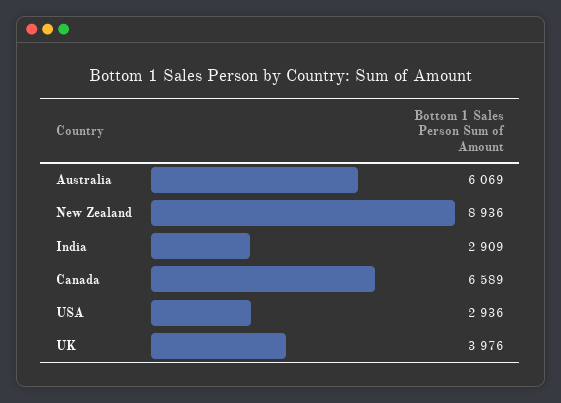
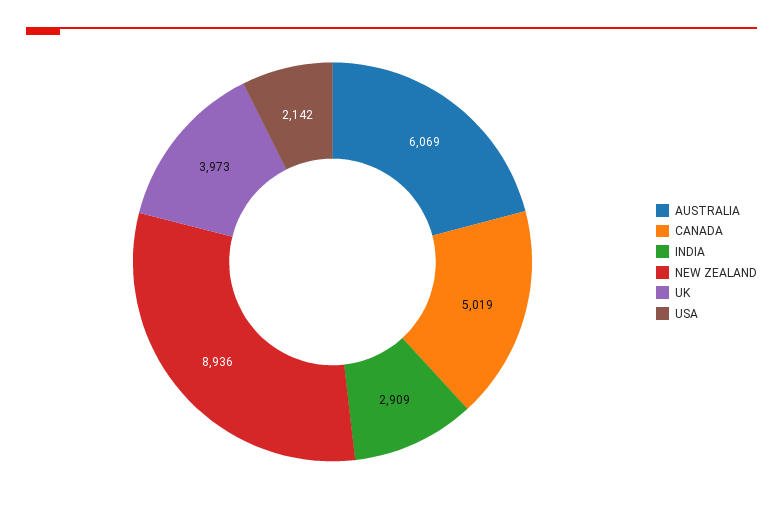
Canada: 6589 -> 5019
USA: 2936 -> 2142
UK: 3976 -> 3973

